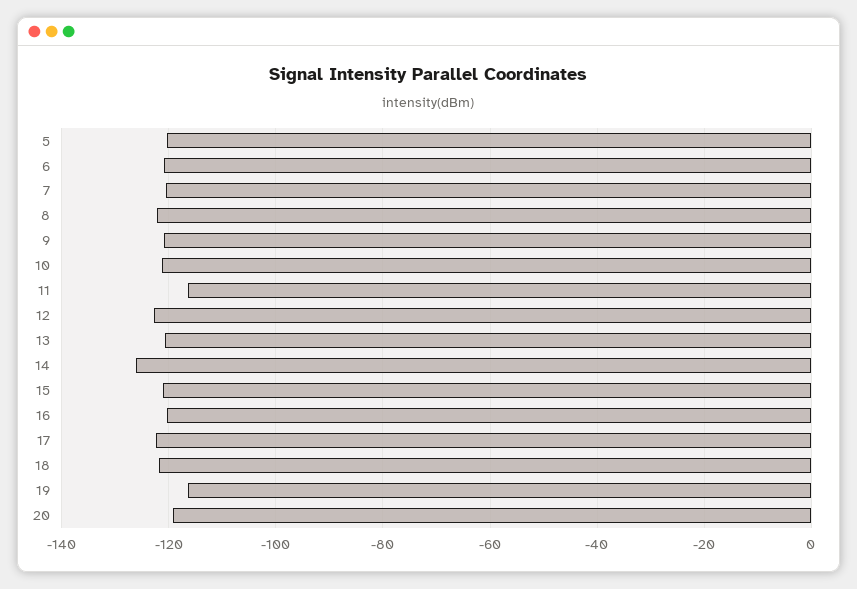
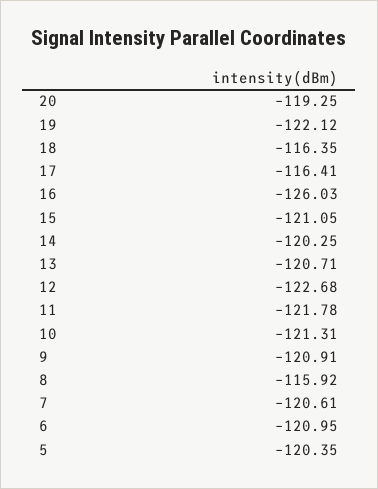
8: -122 -> -115.92
11: -116 -> -121.78
14: -126 -> -120.25
16: -120 -> -126.03
17: -122 -> -116.41
18: -122 -> -116.35
19: -116 -> -122.12

